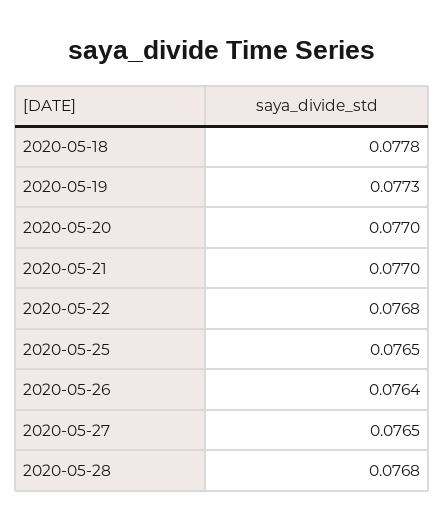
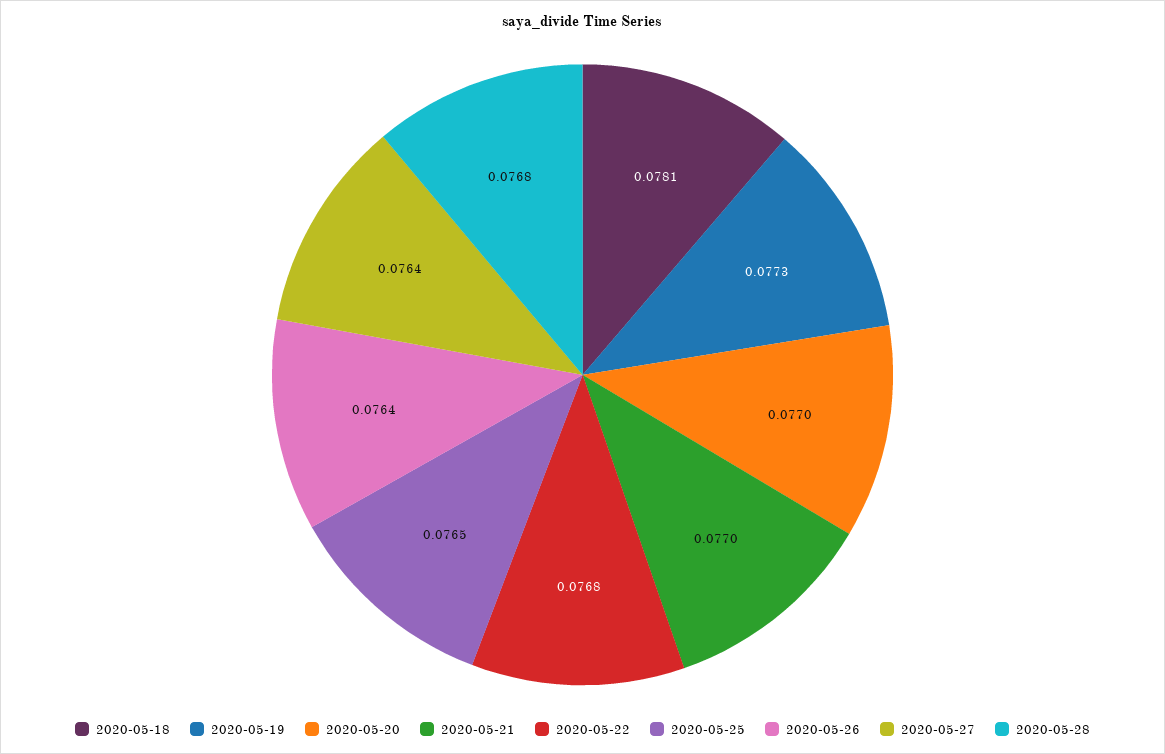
2020-05-18: 0.0778 -> 0.0781
2020-05-27: 0.0765 -> 0.0764

